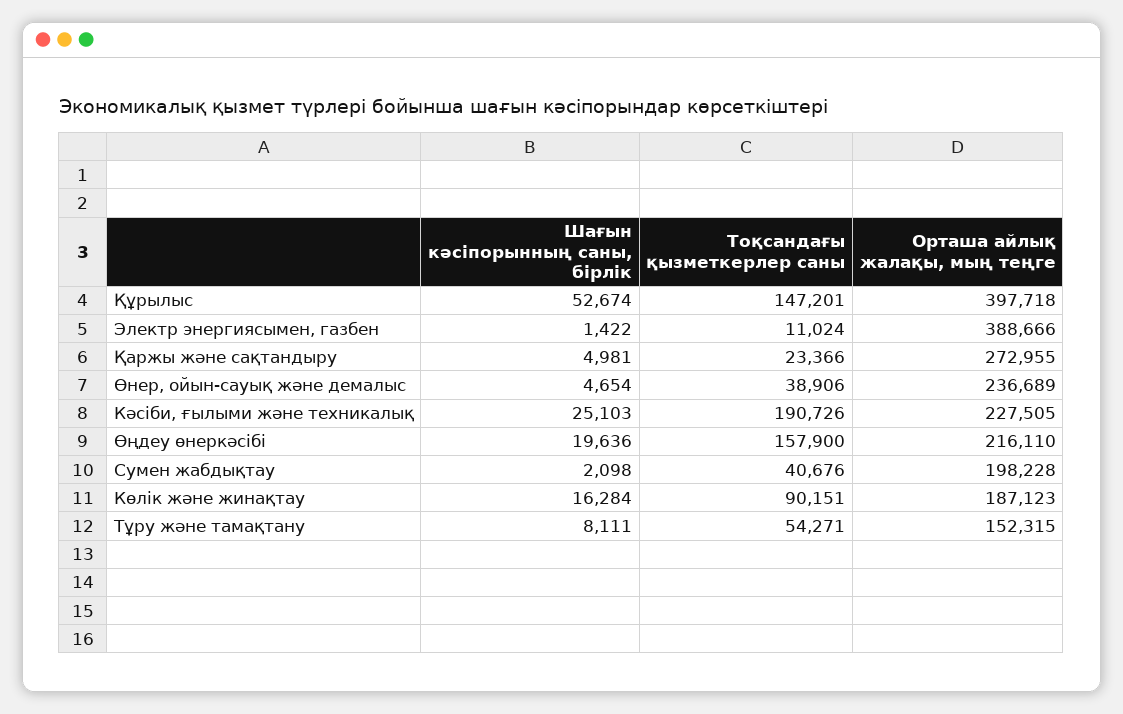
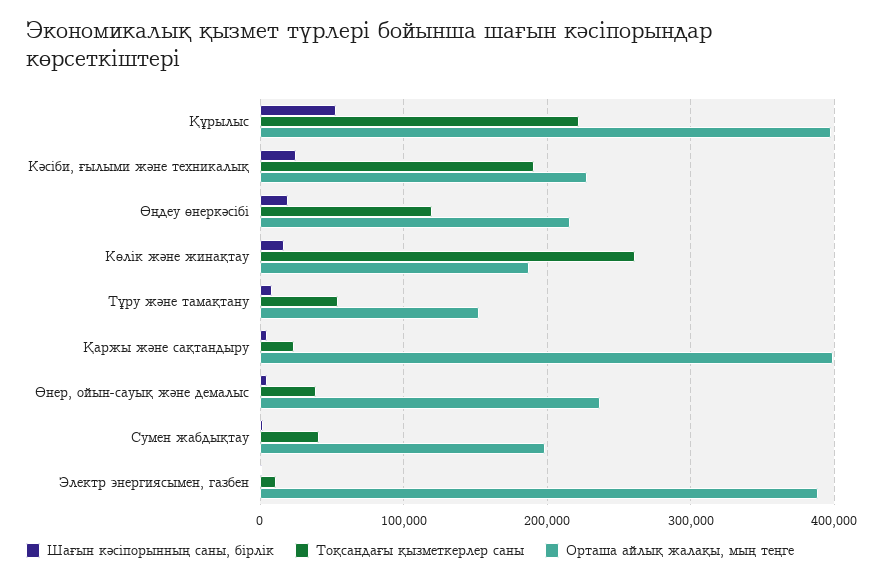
Тоқсандағы қызметкерлер саны, Құрылыс: 147201 -> 220000
Орташа айлық жалақы, мың теңге, Қаржы және сақтандыру: 272955 -> 400000
Тоқсандағы қызметкерлер саны, Өңдеу өнеркәсібі: 157900 -> 120000
Тоқсандағы қызметкерлер саны, Көлік және жинақтау: 90151 -> 260000

